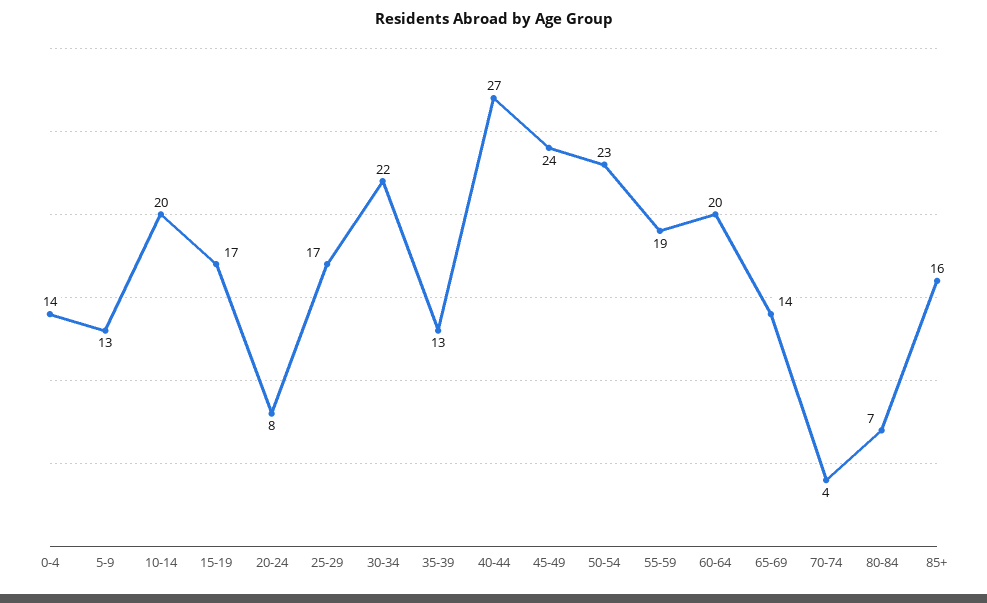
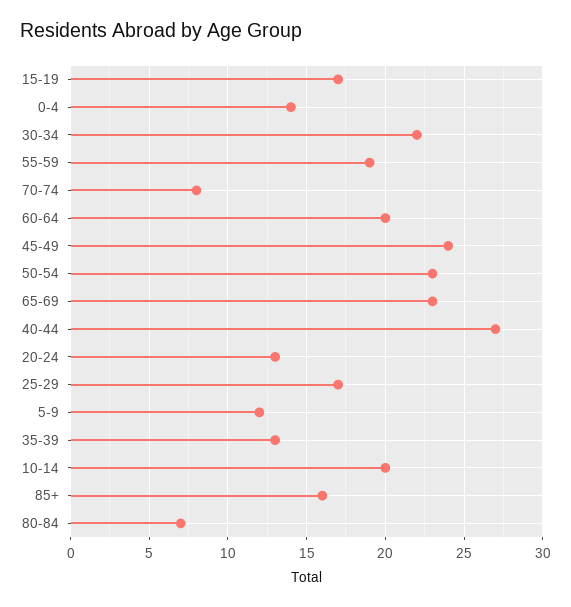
5-9: 13 -> 12
20-24: 8 -> 13
65-69: 14 -> 23
70-74: 4 -> 8

